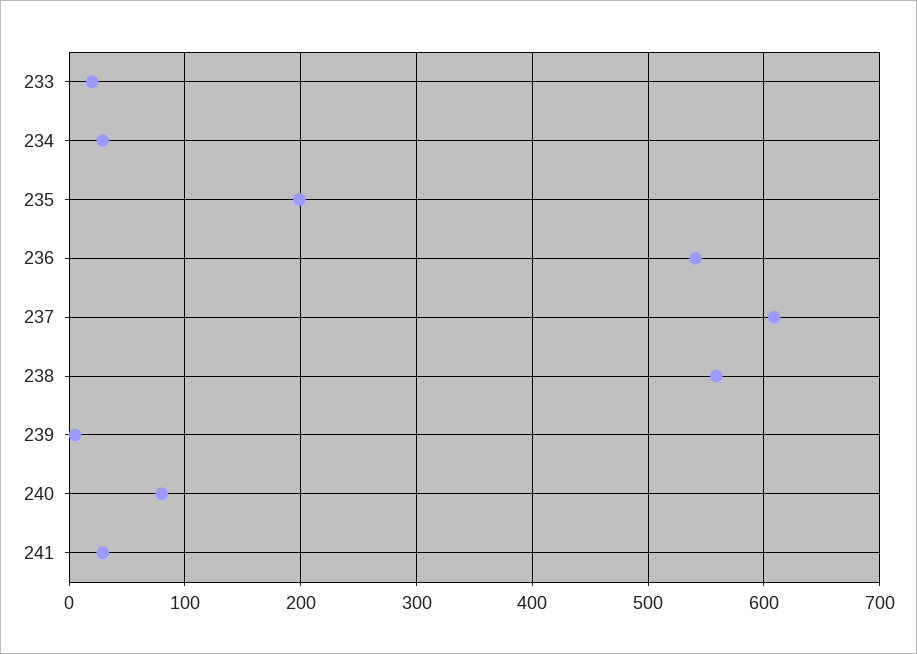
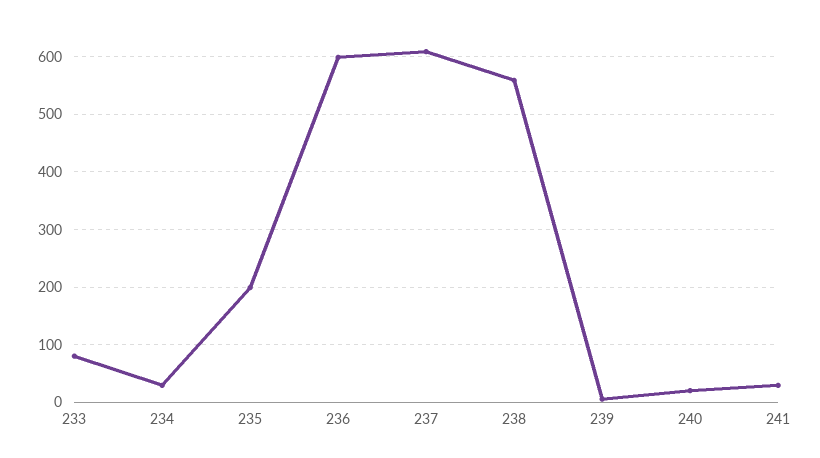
233: 20 -> 80
236: 540 -> 600
240: 80 -> 20

